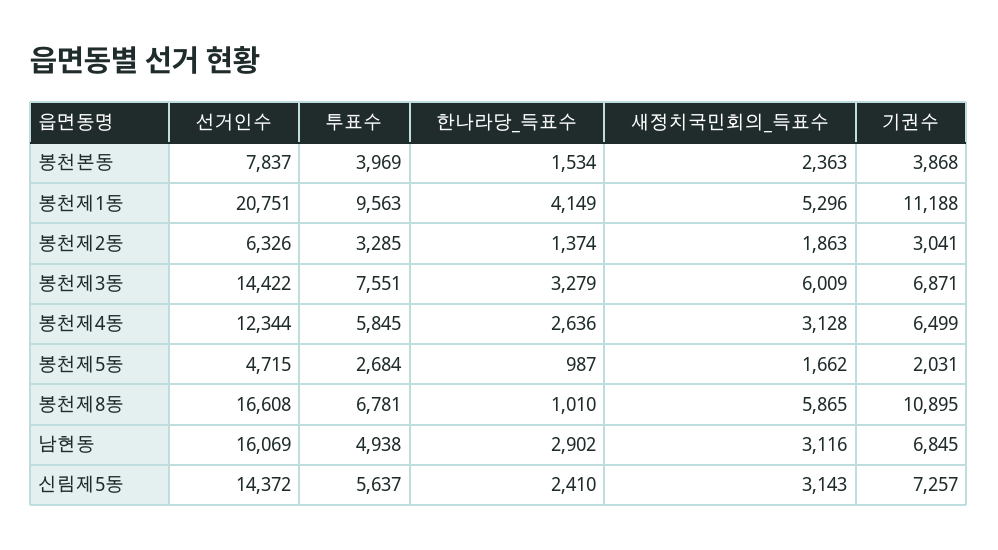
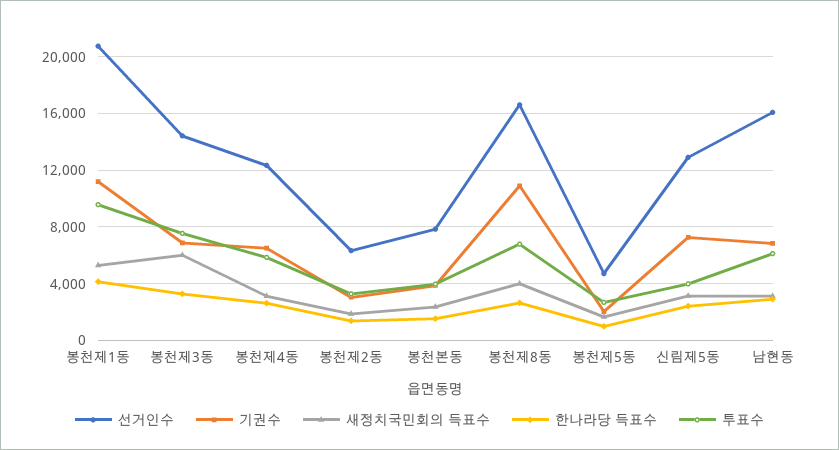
한나라당_득표수, 봉천제8동: 1010 -> 2500
새정치국민회의_득표수, 봉천제8동: 5865 -> 4000
투표수, 남현동: 4938 -> 6000
선거인수, 신림제5동: 14372 -> 13000
투표수, 신림제5동: 5637 -> 4000

